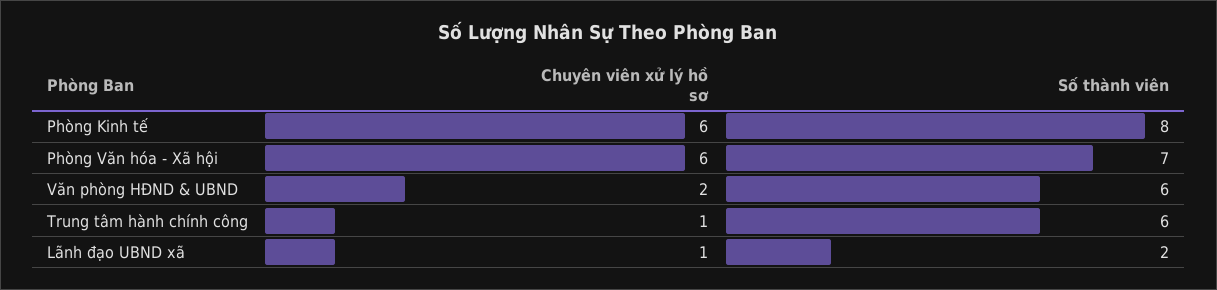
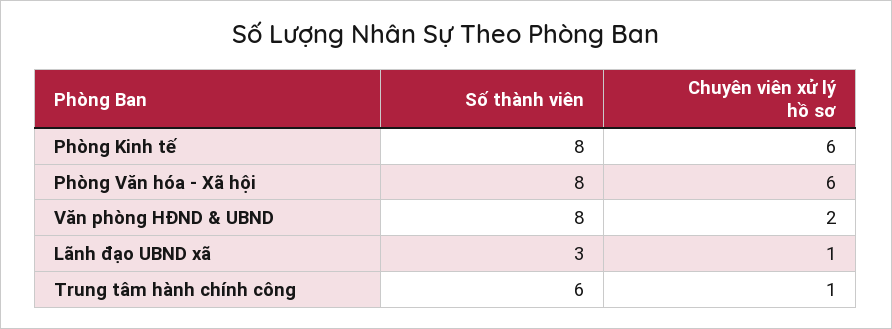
Số thành viên, Phòng Văn hóa - Xã hội: 7 -> 8
Số thành viên, Văn phòng HĐND & UBND: 6 -> 8
Số thành viên, Lãnh đạo UBND xã: 2 -> 3

